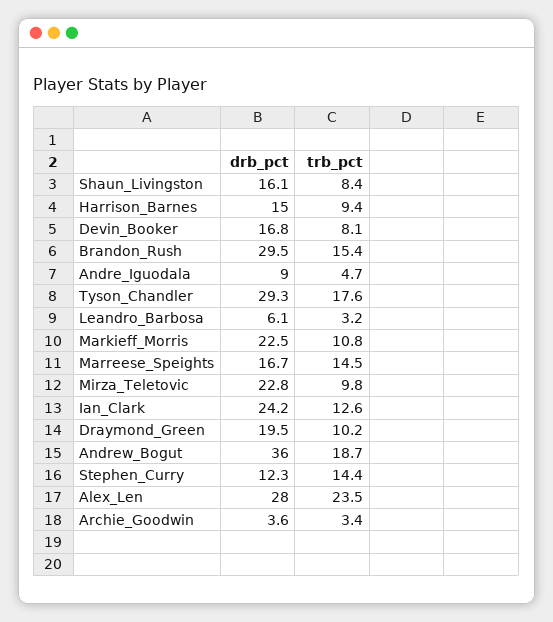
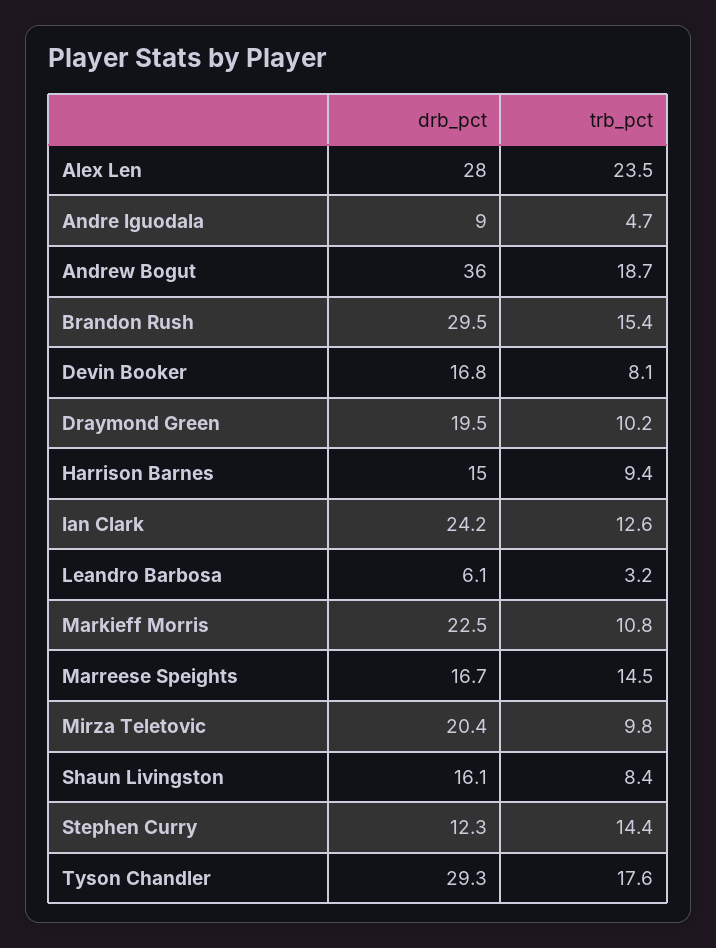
drb_pct, Mirza_Teletovic: 22.8 -> 20.4
drb_pct, Archie_Goodwin: 3.6 -> none
trb_pct, Archie_Goodwin: 3.4 -> none

